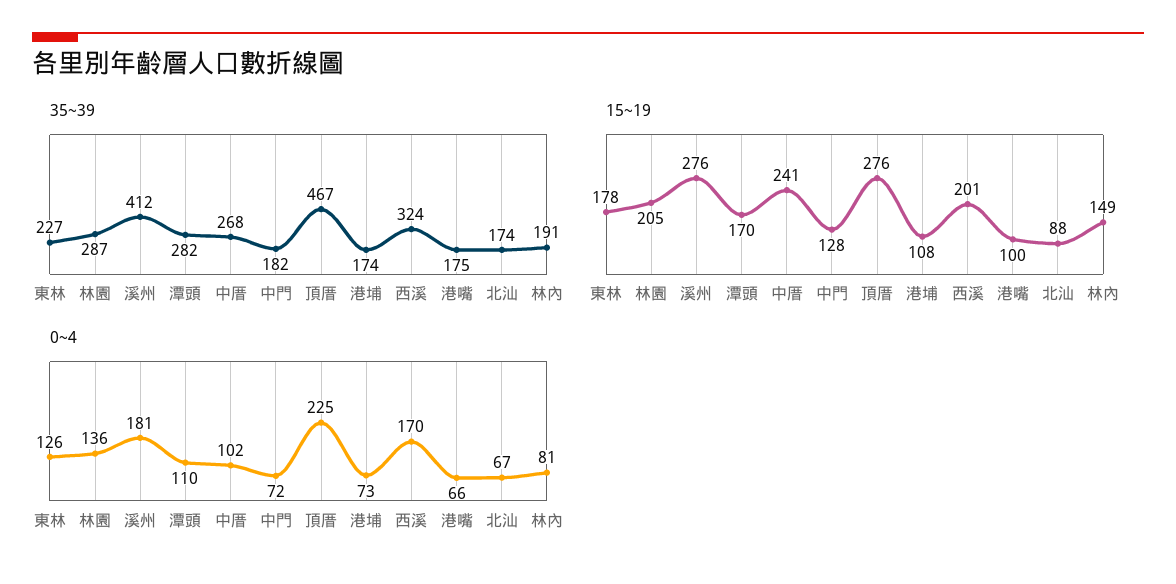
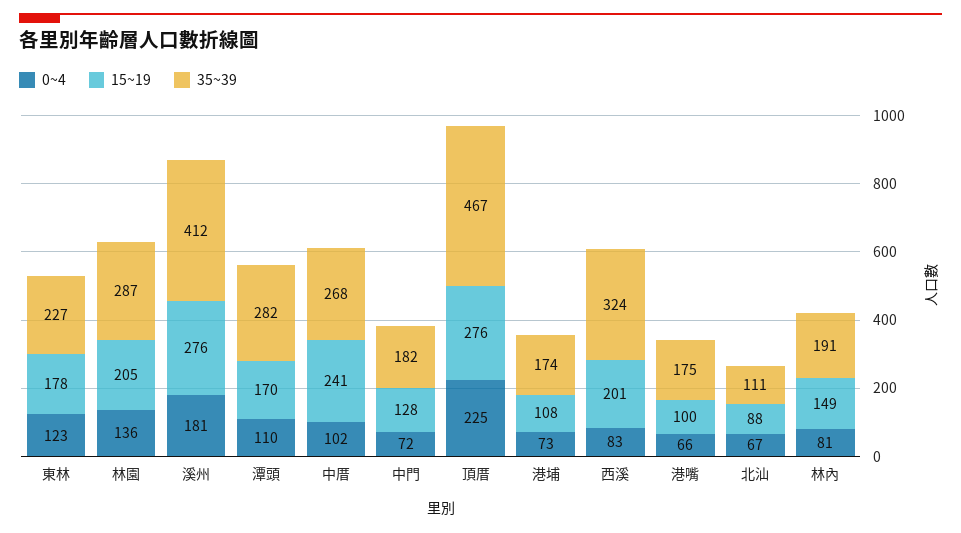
35~39, 北汕: 174 -> 111
0~4, 東林: 126 -> 123
0~4, 西溪: 170 -> 83

